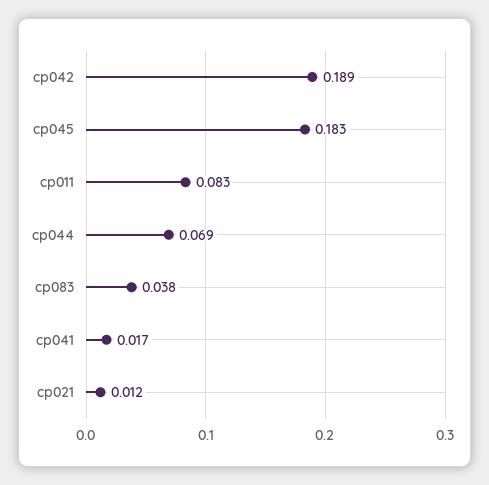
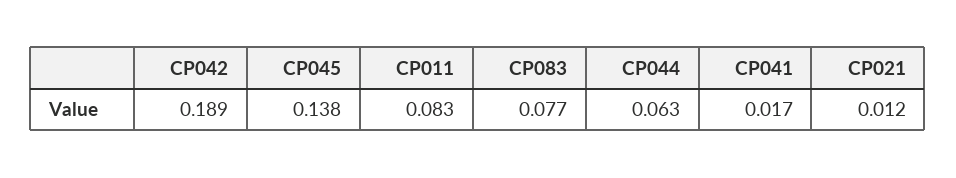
cp045: 0.183 -> 0.138
cp044: 0.069 -> 0.063
cp083: 0.038 -> 0.077

